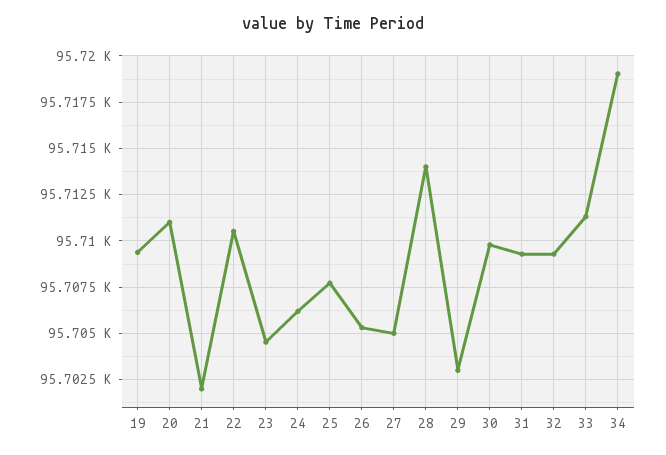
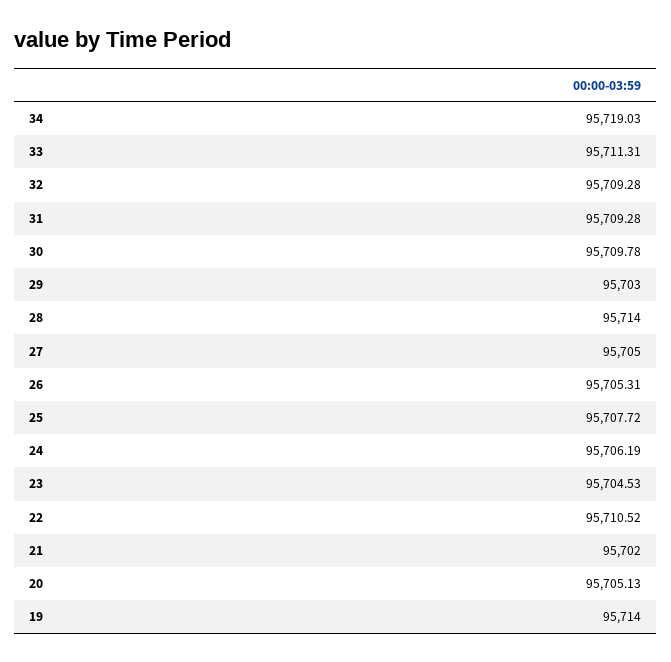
19: 95709.5 -> 95714
20: 95711 -> 95705.13

